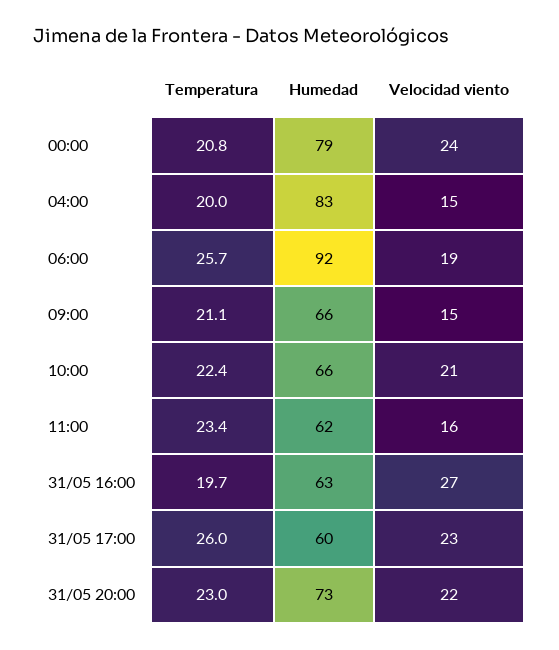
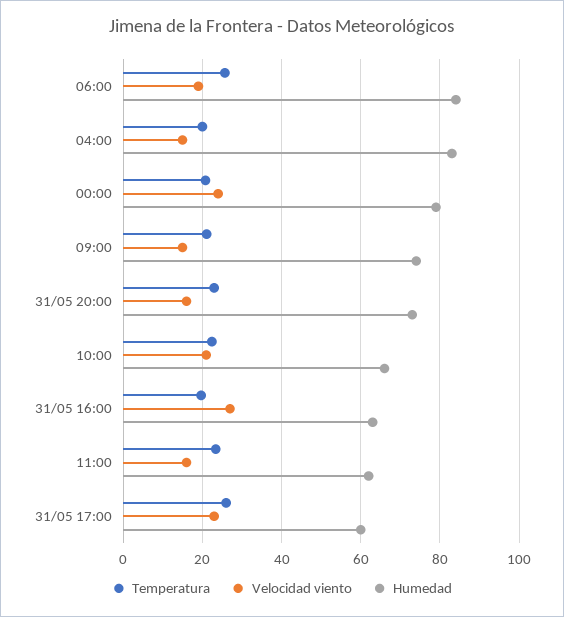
Humedad, 06:00: 92 -> 84
Humedad, 09:00: 66 -> 74
Velocidad viento, 31/05 20:00: 22 -> 16

